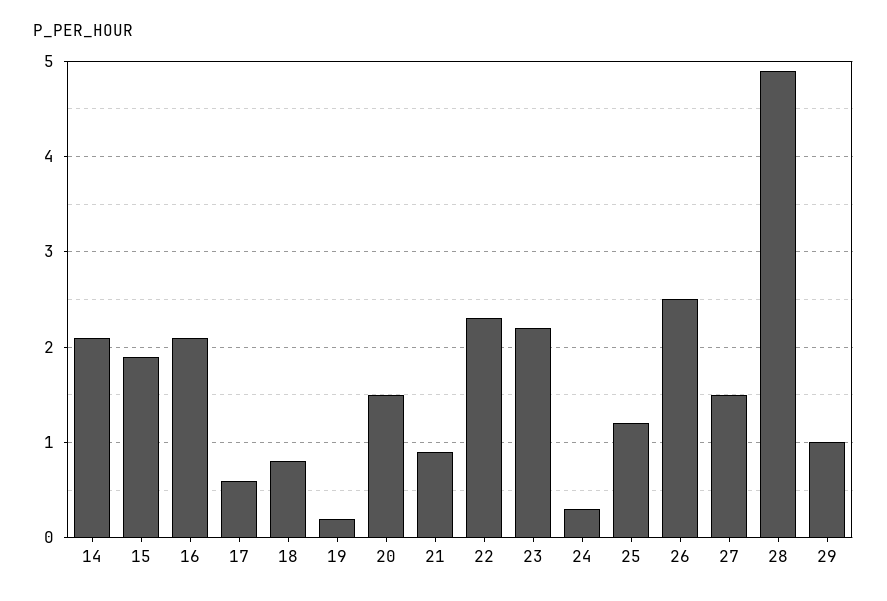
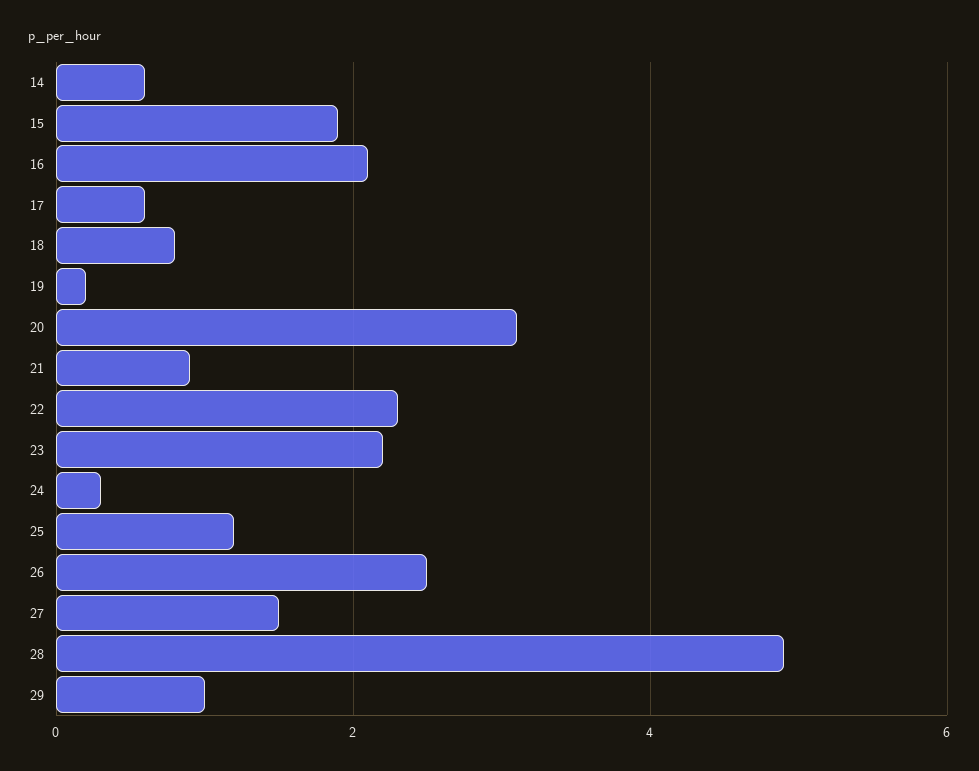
14: 2.1 -> 0.5
20: 1.5 -> 3

